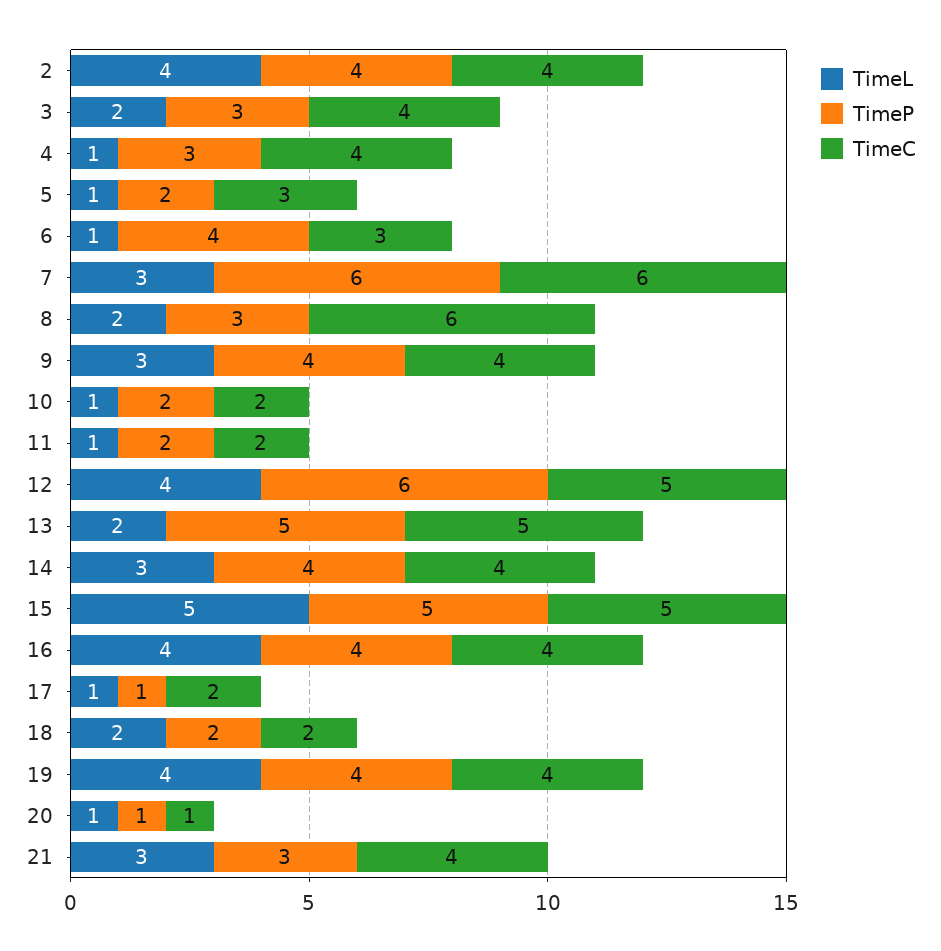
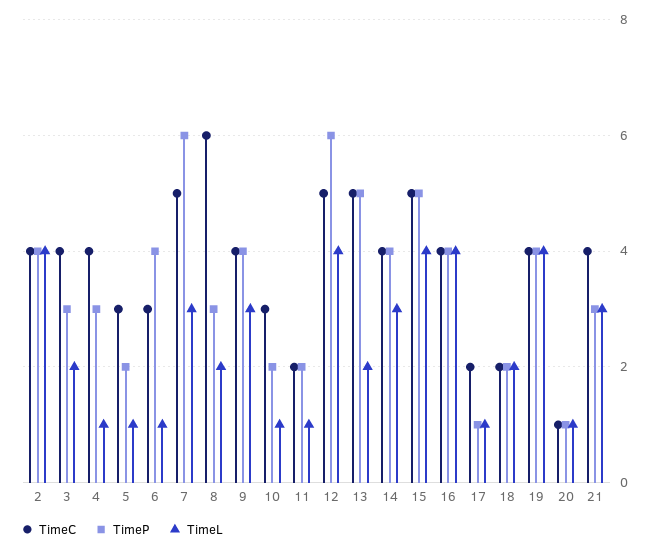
TimeC, 7: 6 -> 5
TimeC, 10: 2 -> 3
TimeL, 15: 5 -> 4

